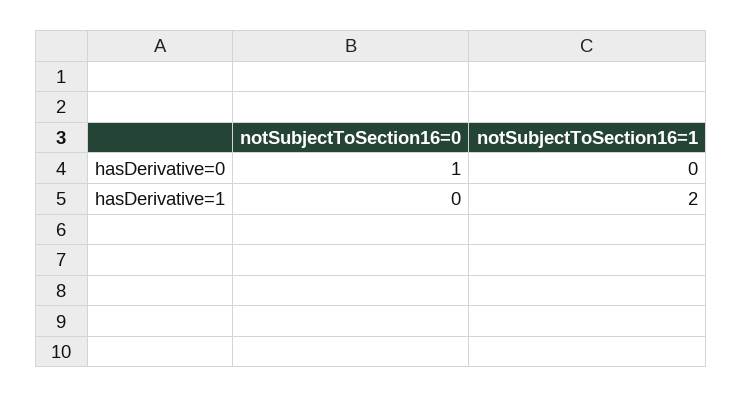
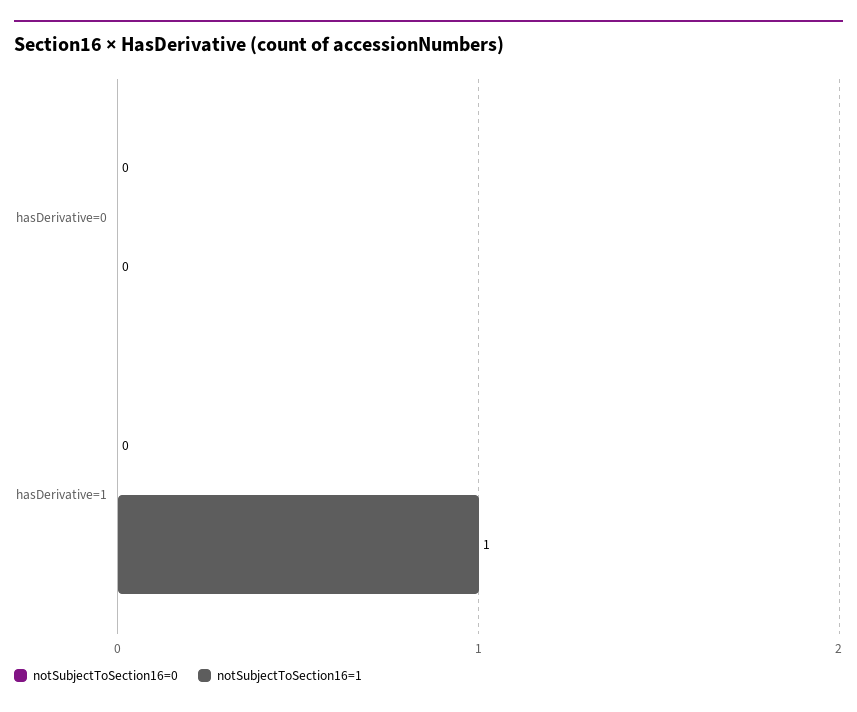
notSubjectToSection16=0, hasDerivative=0: 1 -> 0
notSubjectToSection16=1, hasDerivative=1: 2 -> 1

